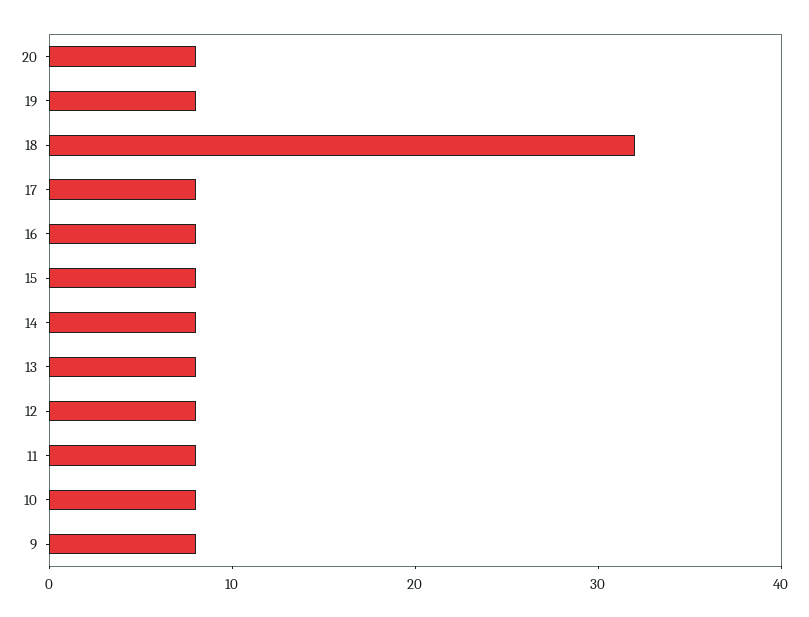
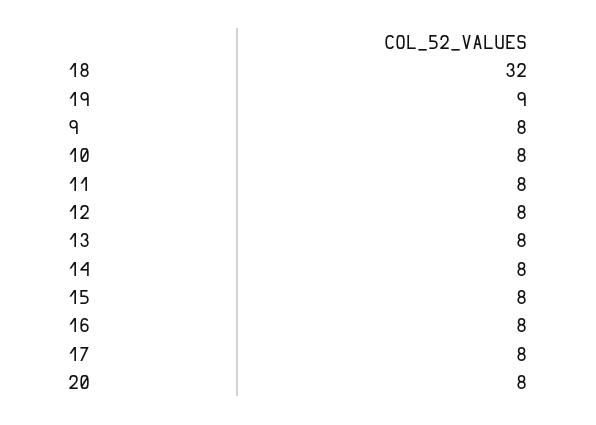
19: 8 -> 9

